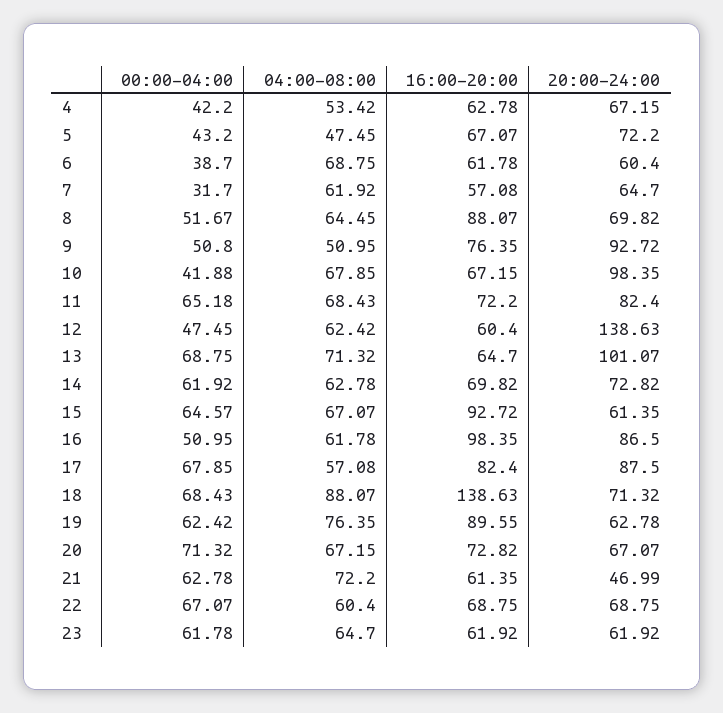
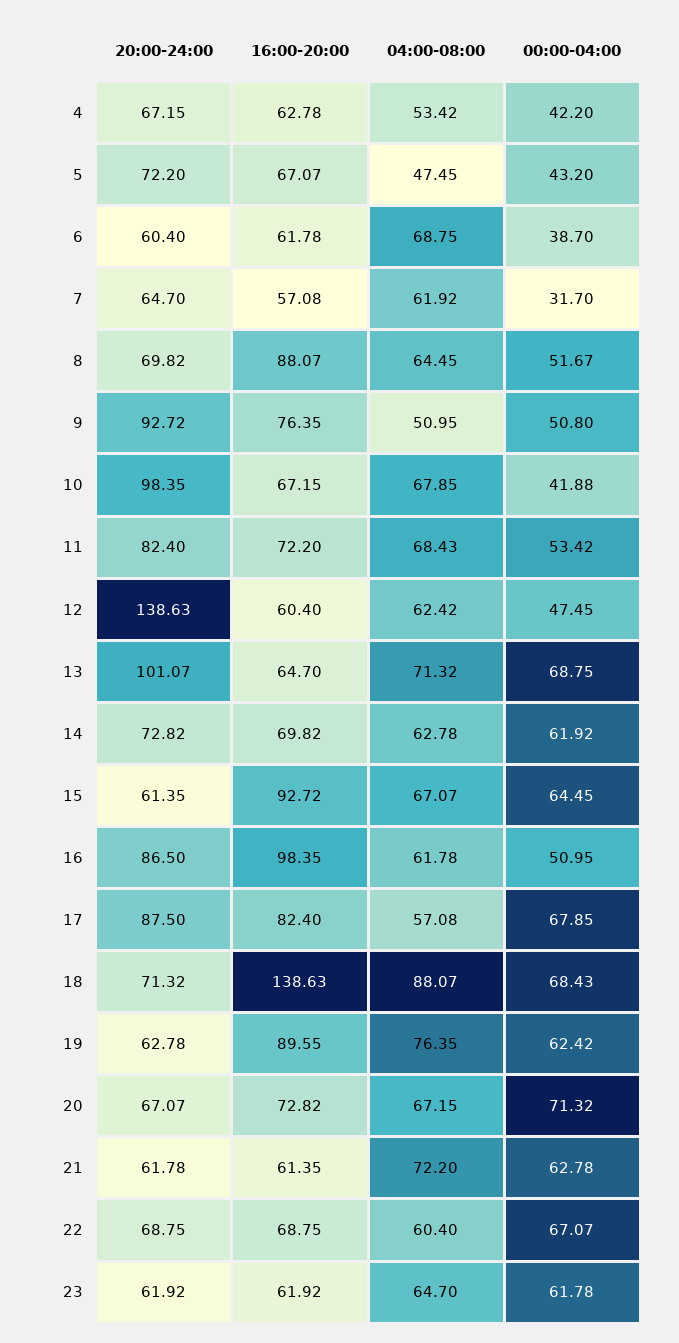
00:00-04:00, 11: 65.18 -> 53.42
00:00-04:00, 15: 64.57 -> 64.45
20:00-24:00, 21: 46.99 -> 61.78

